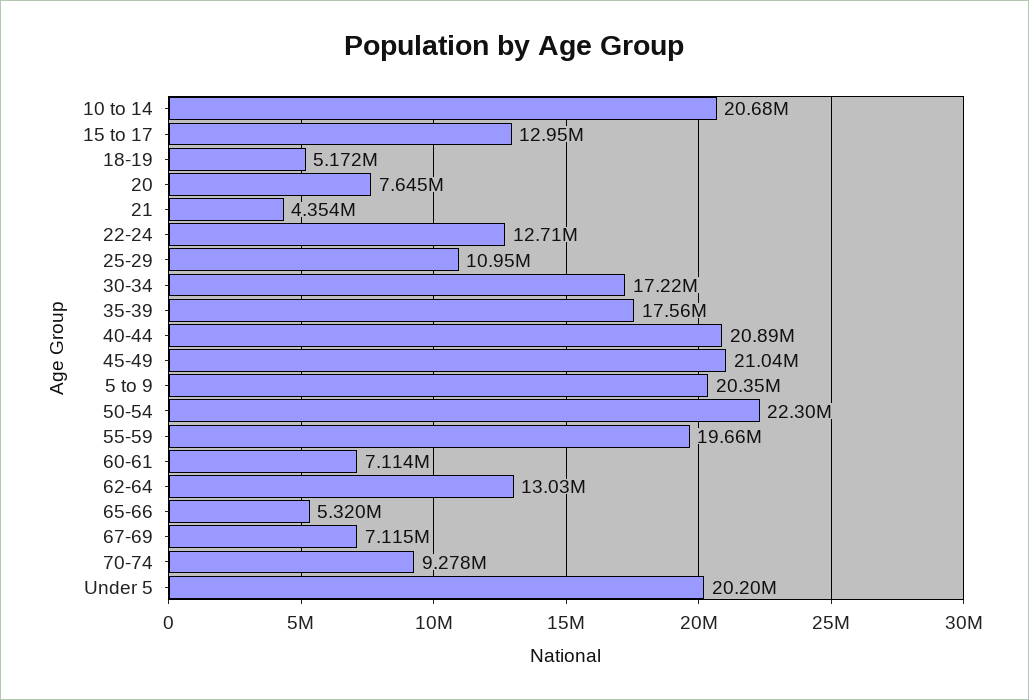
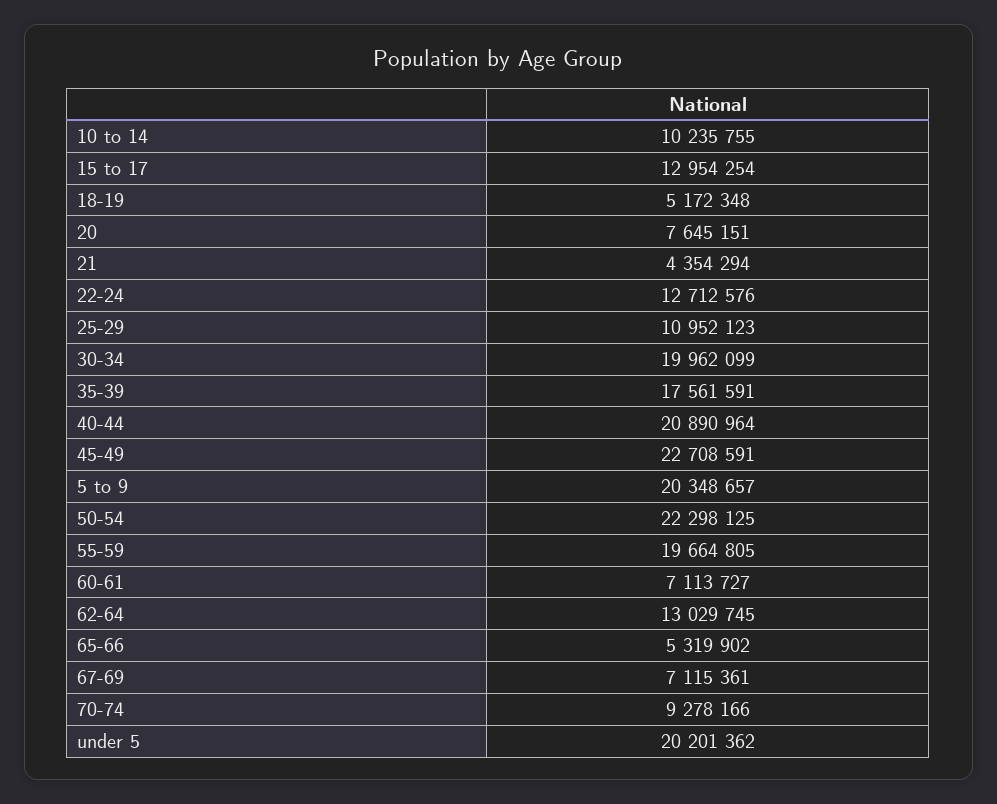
10 to 14: 20680000 -> 10235755
30-34: 17220000 -> 19962099
45-49: 21040000 -> 22708591

